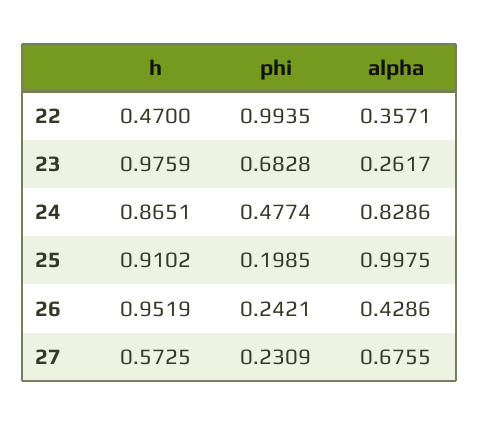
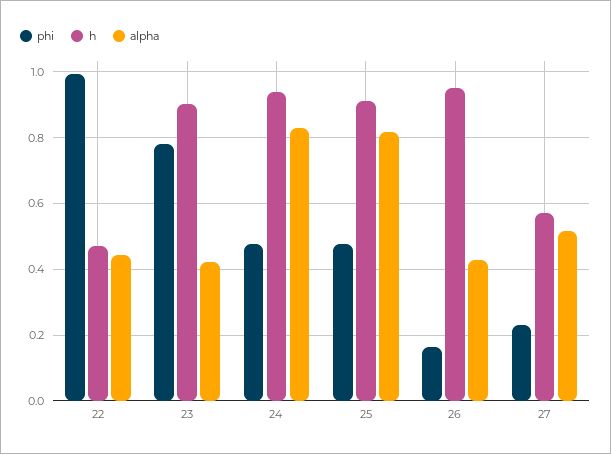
alpha, 22: 0.3571 -> 0.44
h, 23: 0.9759 -> 0.9
phi, 23: 0.6828 -> 0.78
alpha, 23: 0.2617 -> 0.42
h, 24: 0.8651 -> 0.94
phi, 25: 0.1985 -> 0.48
alpha, 25: 0.9975 -> 0.82
phi, 26: 0.2421 -> 0.16
alpha, 27: 0.6755 -> 0.52

